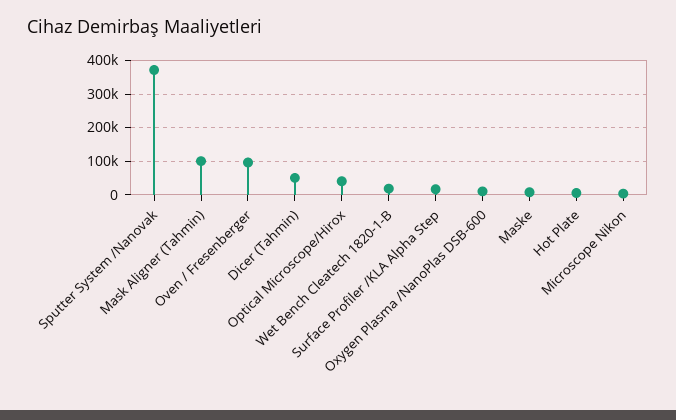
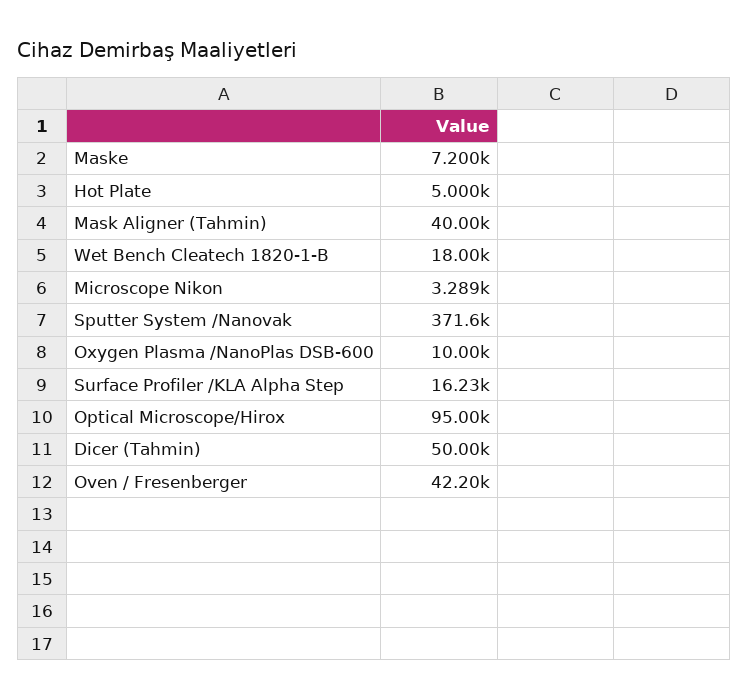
Mask Aligner (Tahmin): 100000 -> 40000
Oven / Fresenberger: 100000 -> 42200
Optical Microscope/Hirox: 40000 -> 95000

